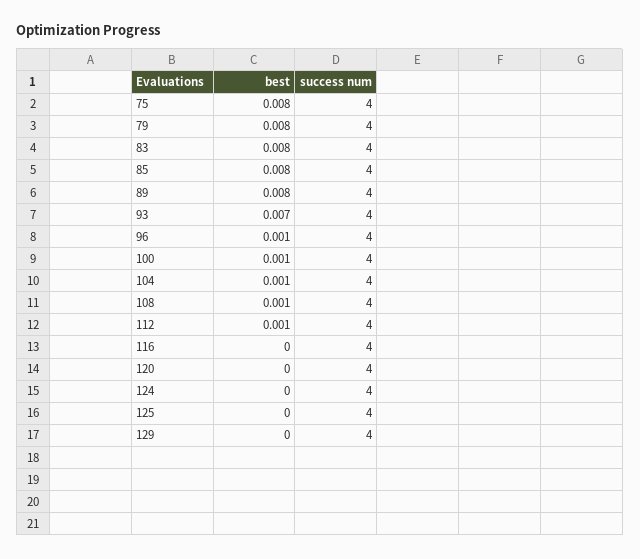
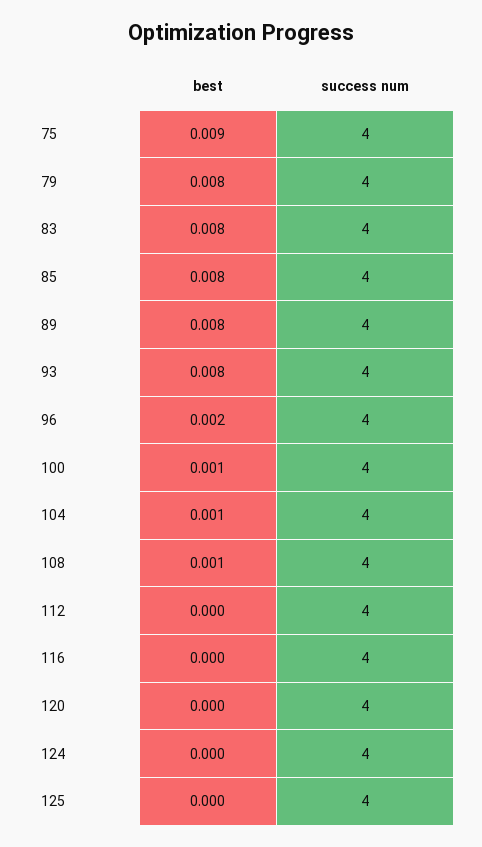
best, 75: 0.008 -> 0.009
best, 93: 0.007 -> 0.008
best, 96: 0.001 -> 0.002
best, 112: 0.001 -> 0
best, 129: 0 -> none
success num, 129: 4 -> none

